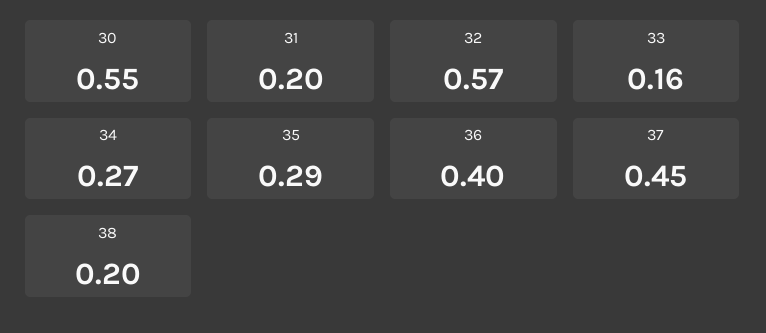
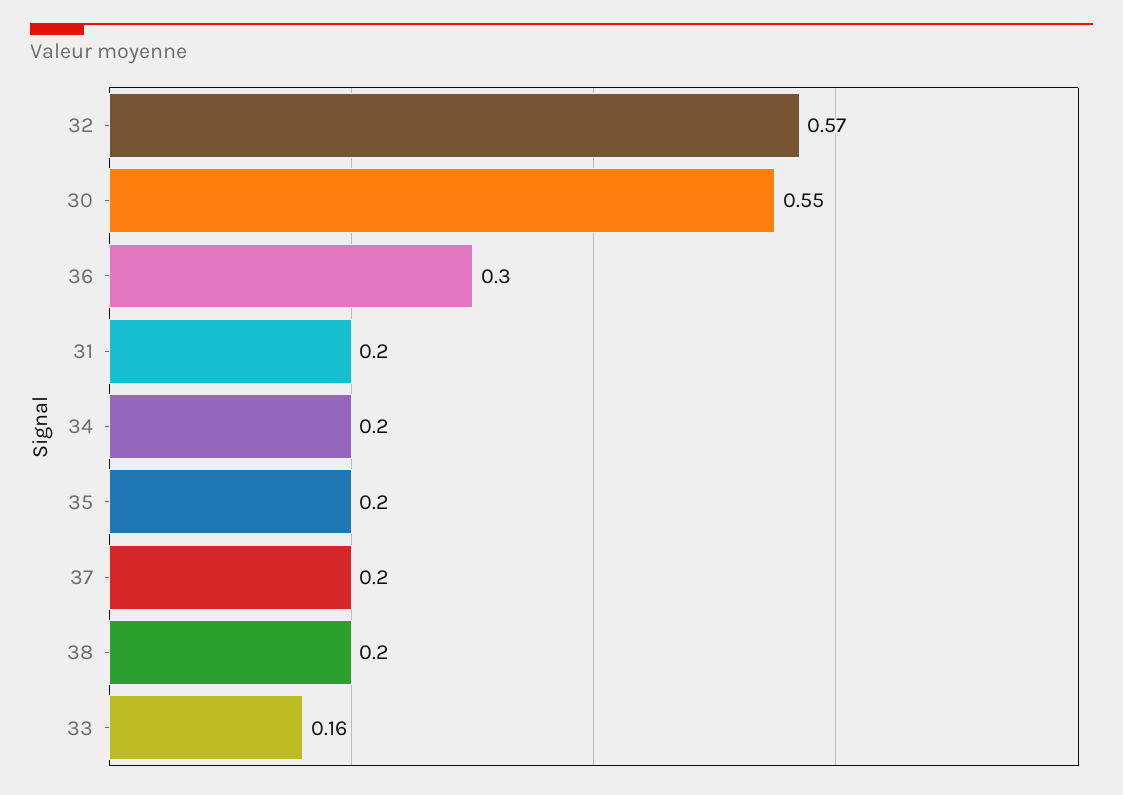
34: 0.27 -> 0.2
35: 0.29 -> 0.2
36: 0.4 -> 0.3
37: 0.45 -> 0.2

